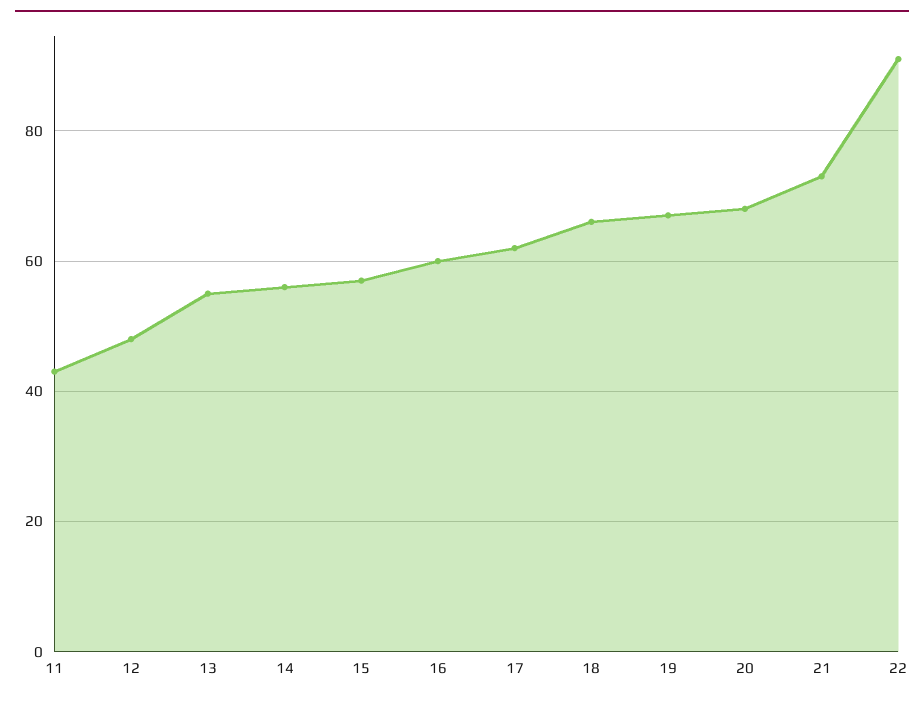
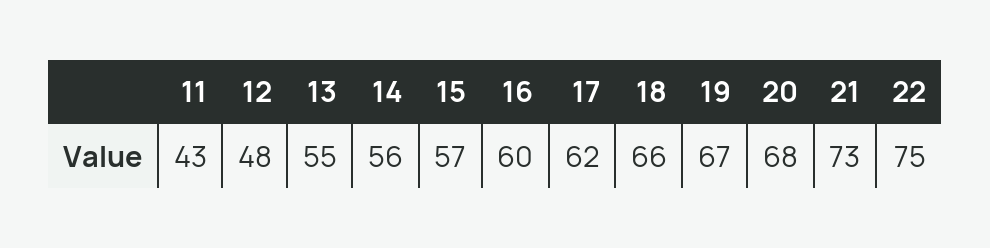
22: 90 -> 75

